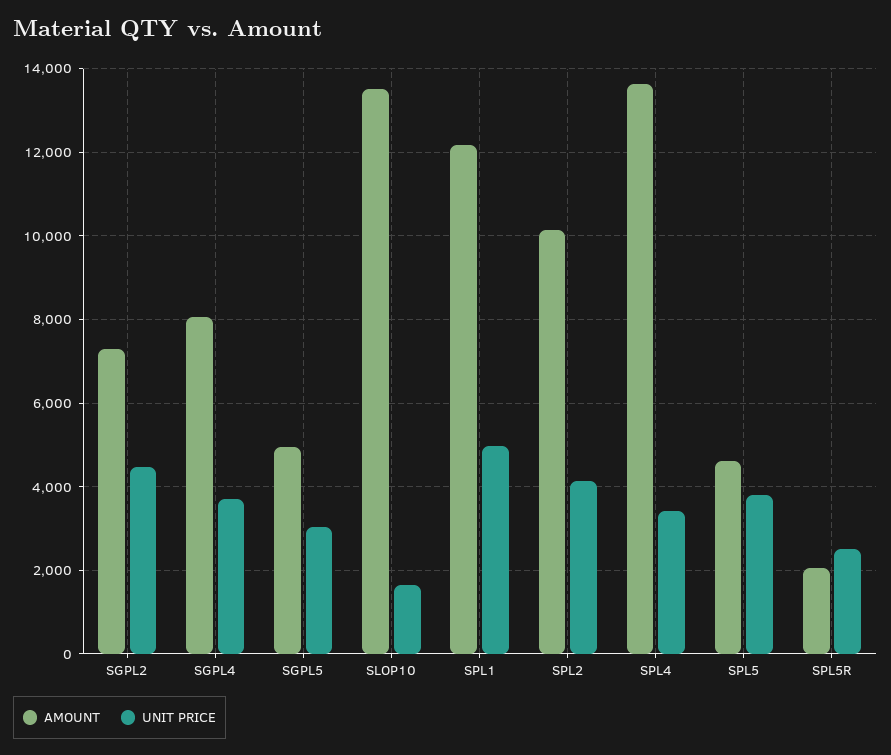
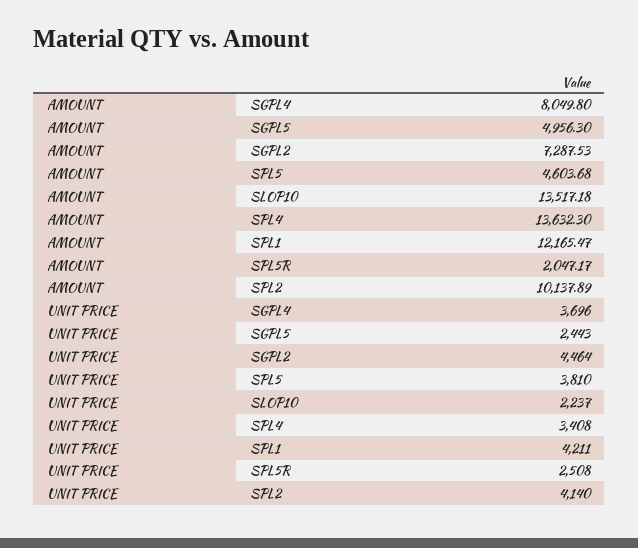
UNIT PRICE, SGPL5: 3000 -> 2443
UNIT PRICE, SLOP10: 1600 -> 2237
UNIT PRICE, SPL1: 5000 -> 4211

